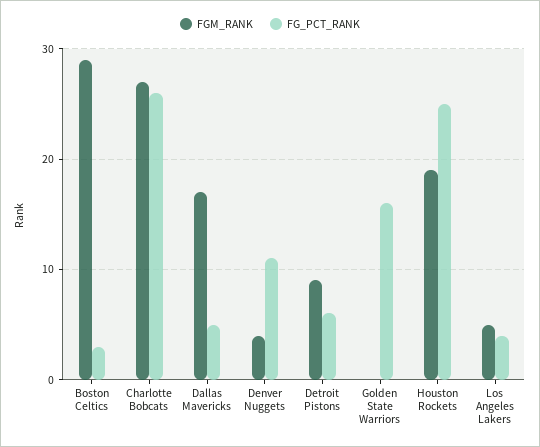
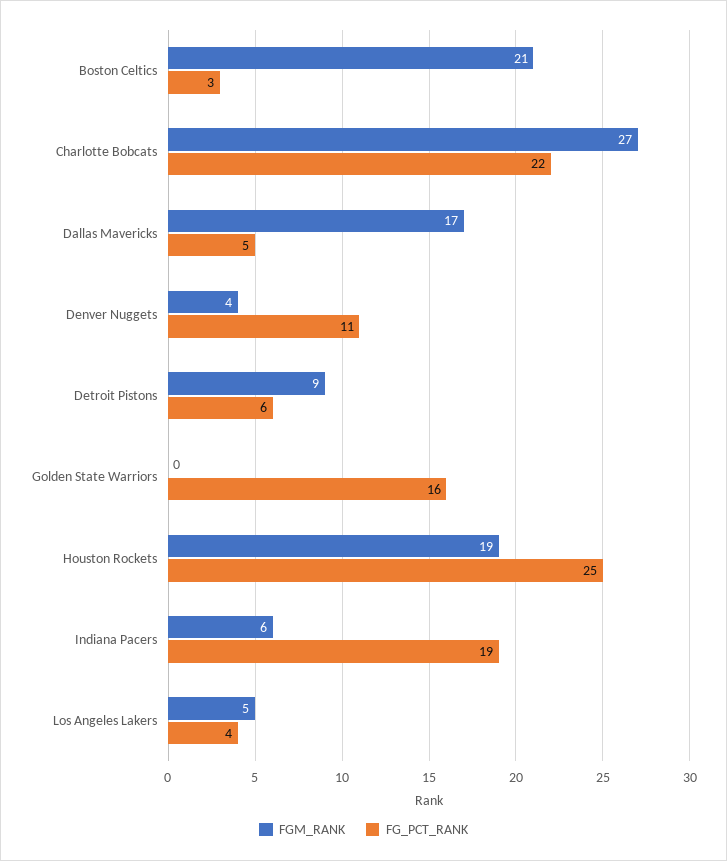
FGM_RANK, Boston Celtics: 29 -> 21
FG_PCT_RANK, Charlotte Bobcats: 26 -> 22
FGM_RANK, Indiana Pacers: none -> 6
FG_PCT_RANK, Indiana Pacers: none -> 19

